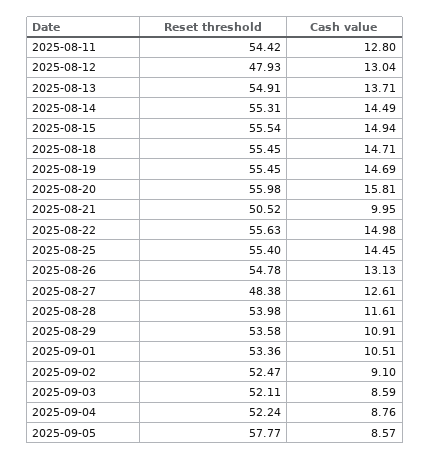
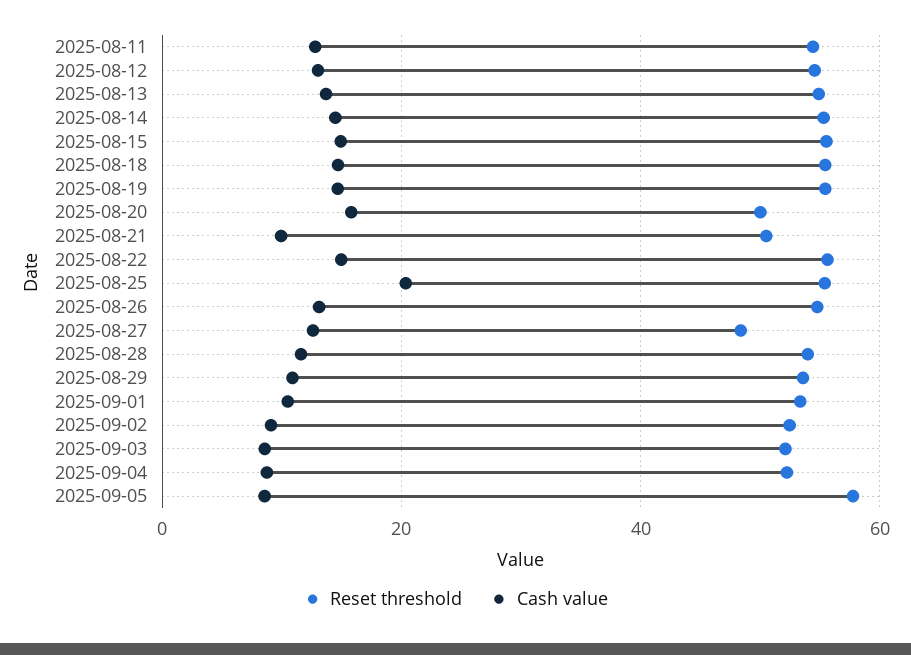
Reset threshold, 2025-08-12: 47.93 -> 54
Reset threshold, 2025-08-20: 55.98 -> 50
Cash value, 2025-08-25: 14.45 -> 20

